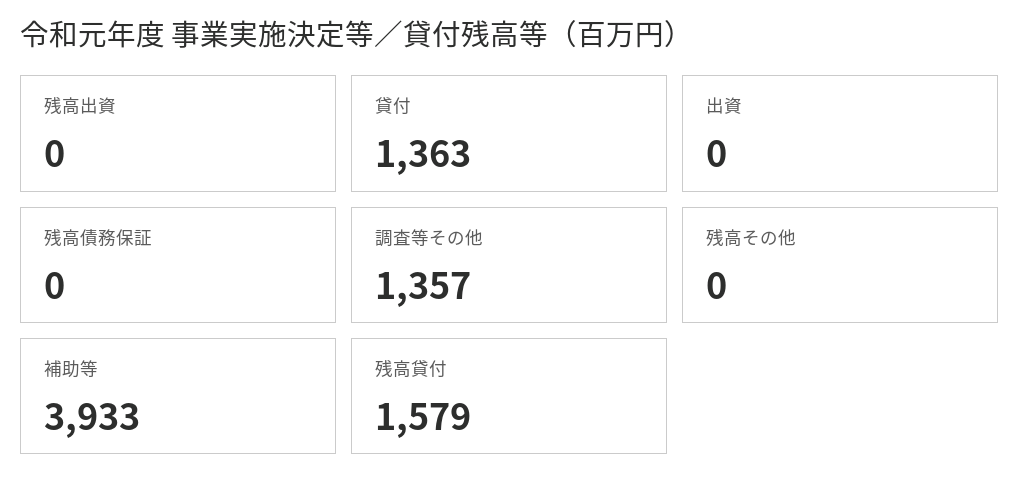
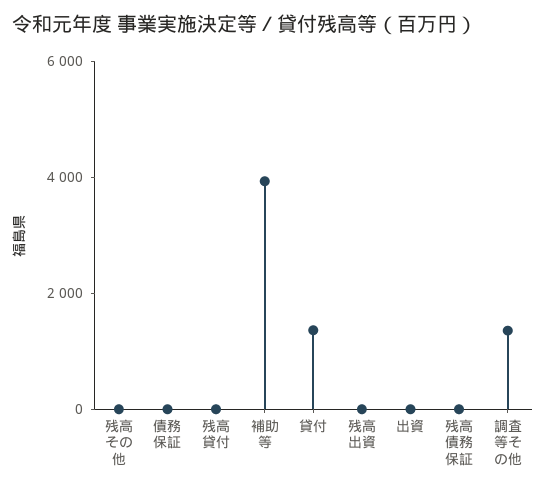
残高貸付: 1579 -> 0
債務保証: none -> 0

